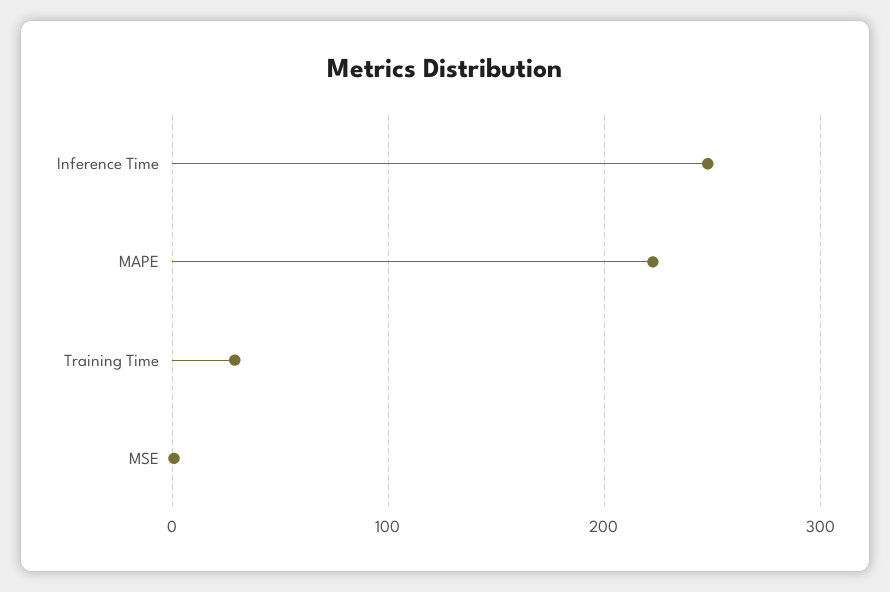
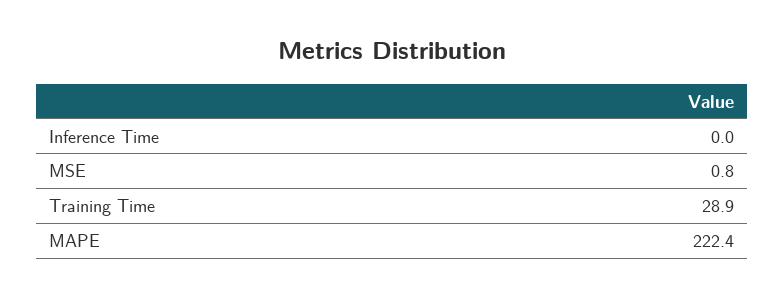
Inference Time: 250 -> 0

